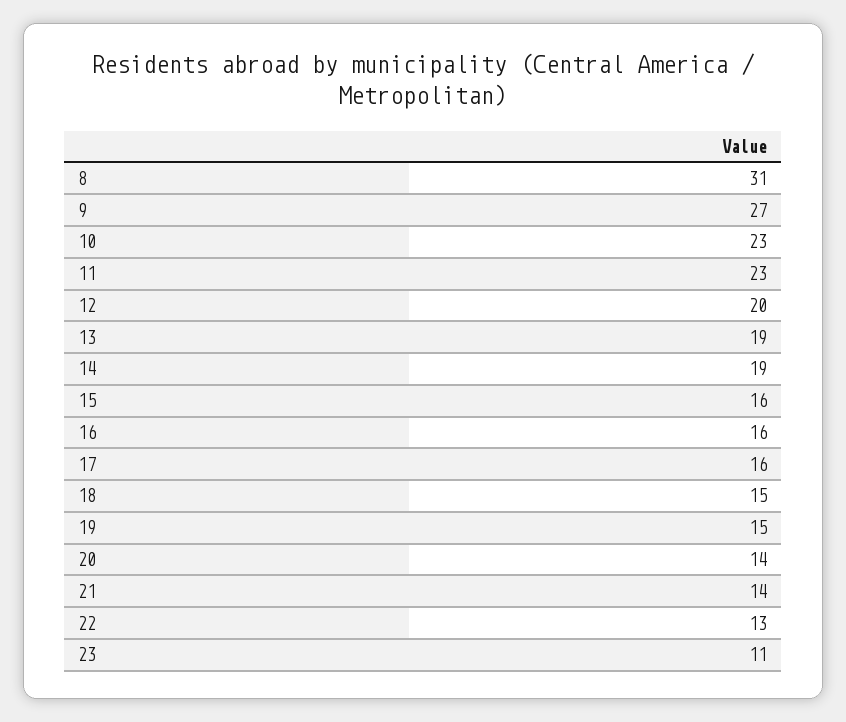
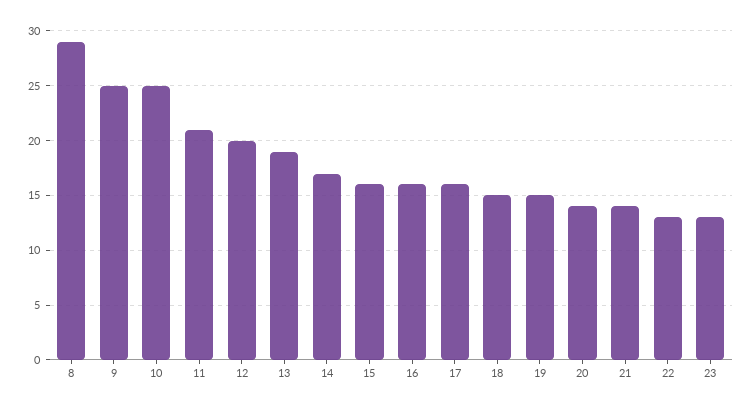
8: 31 -> 29
9: 27 -> 25
10: 23 -> 25
11: 23 -> 21
14: 19 -> 17
23: 11 -> 13

